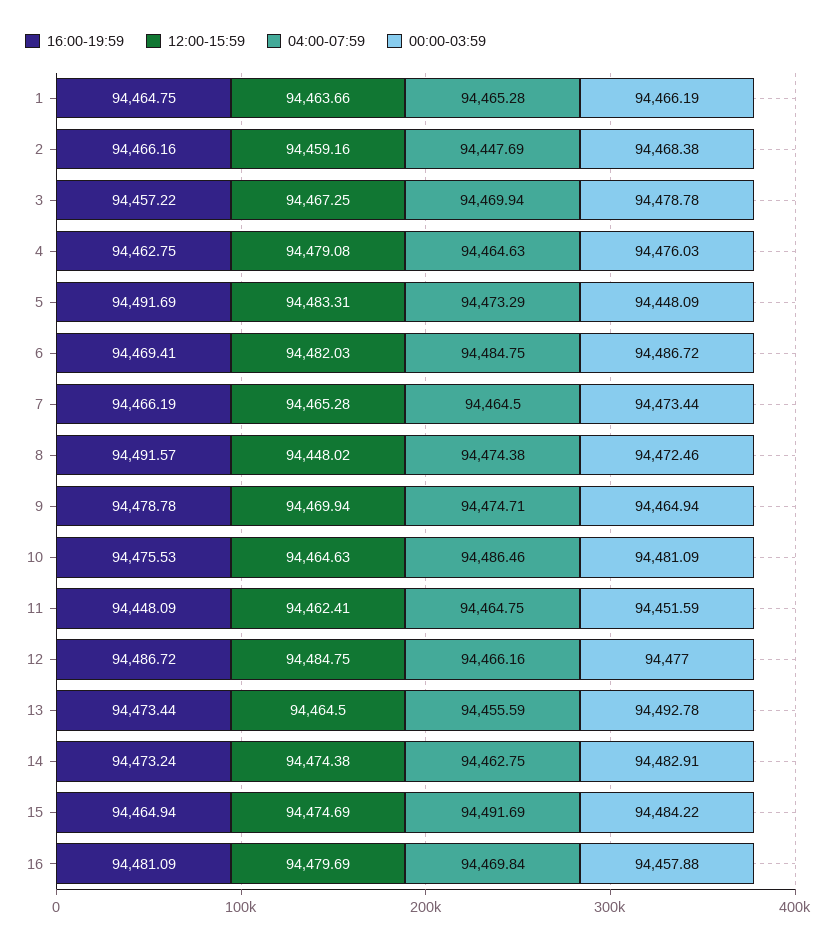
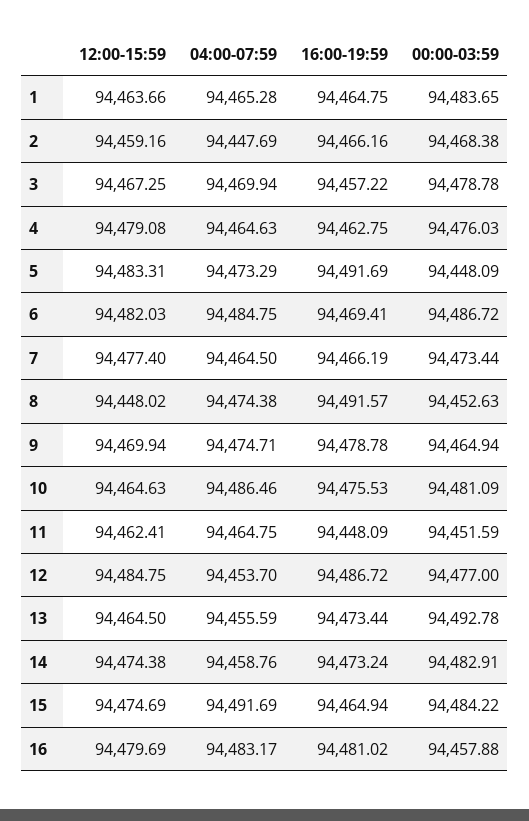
00:00-03:59, 1: 94466.19 -> 94483.65
12:00-15:59, 7: 94465.28 -> 94477.4
00:00-03:59, 8: 94472.46 -> 94452.63
04:00-07:59, 12: 94466.16 -> 94453.7
04:00-07:59, 14: 94462.75 -> 94458.76
16:00-19:59, 16: 94481.09 -> 94481.02
04:00-07:59, 16: 94469.84 -> 94483.17

